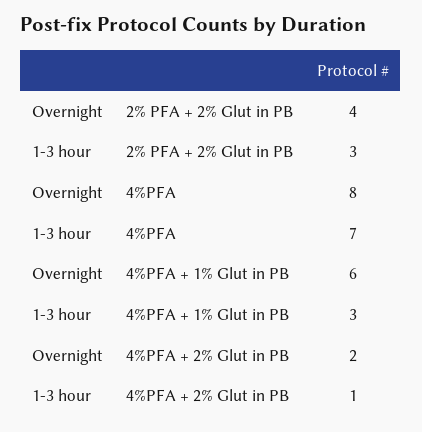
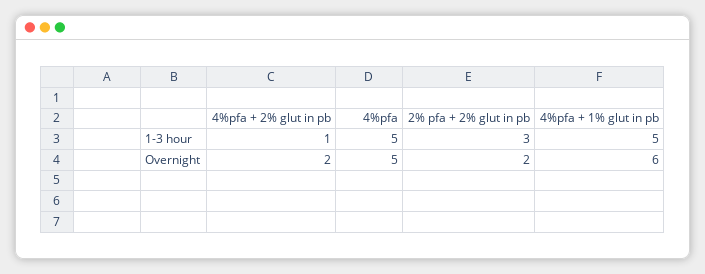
Overnight, 2% PFA + 2% Glut in PB: 4 -> 2
Overnight, 4%PFA: 8 -> 5
1-3 hour, 4%PFA: 7 -> 5
1-3 hour, 4%PFA + 1% Glut in PB: 3 -> 5

